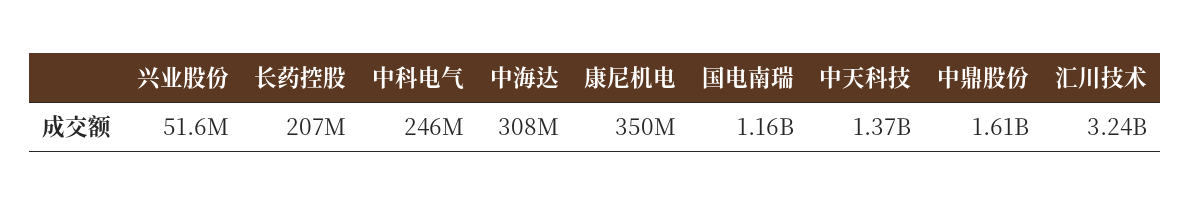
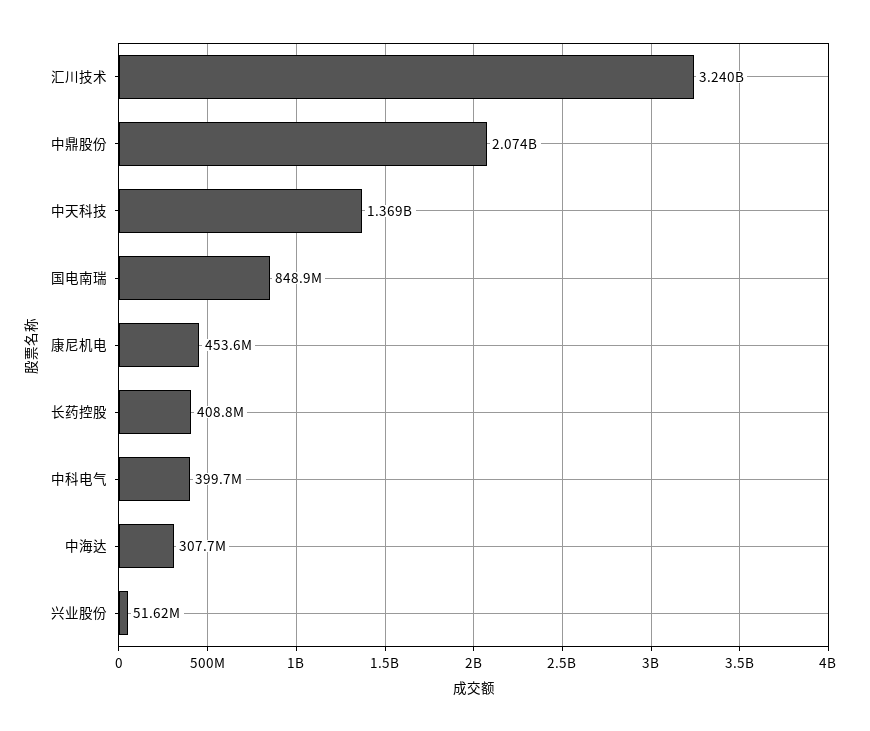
长药控股: 207000000 -> 408800000
中科电气: 246000000 -> 399700000
康尼机电: 350000000 -> 453600000
国电南瑞: 1160000000 -> 848900000
中鼎股份: 1610000000 -> 2074000000

